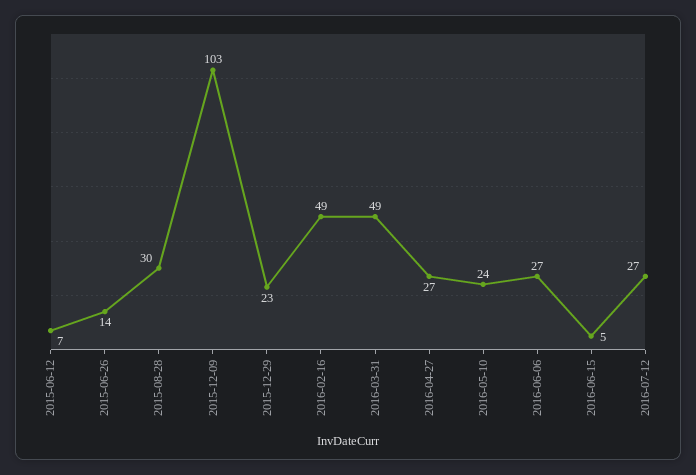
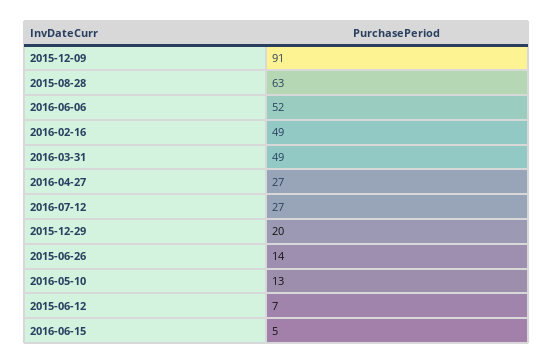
2015-08-28: 30 -> 63
2015-12-09: 103 -> 91
2015-12-29: 23 -> 20
2016-05-10: 24 -> 13
2016-06-06: 27 -> 52

